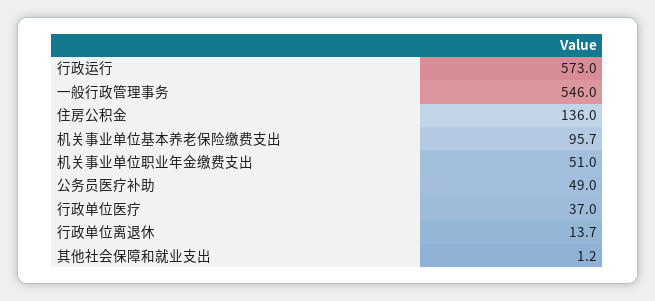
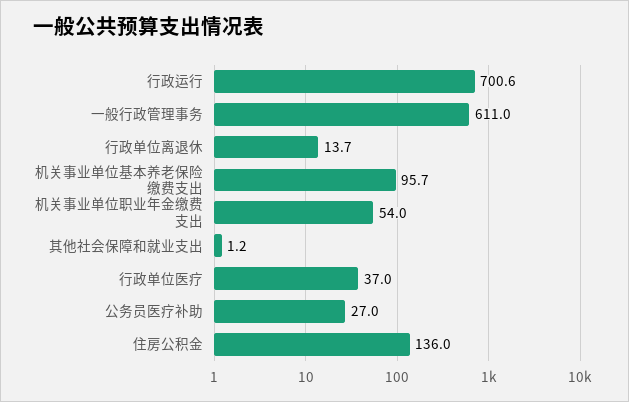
行政运行: 573 -> 700.6
一般行政管理事务: 546 -> 611
机关事业单位职业年金缴费支出: 51 -> 54
公务员医疗补助: 49 -> 27

